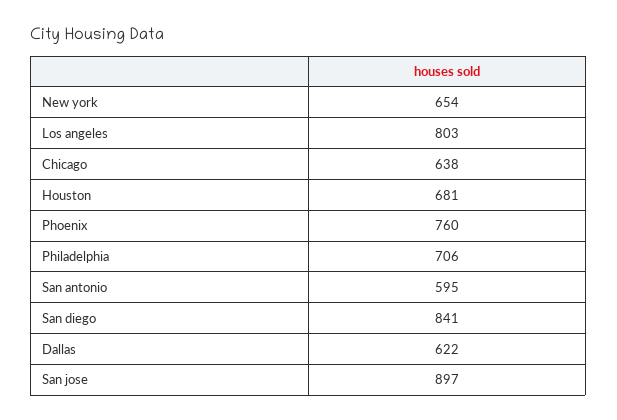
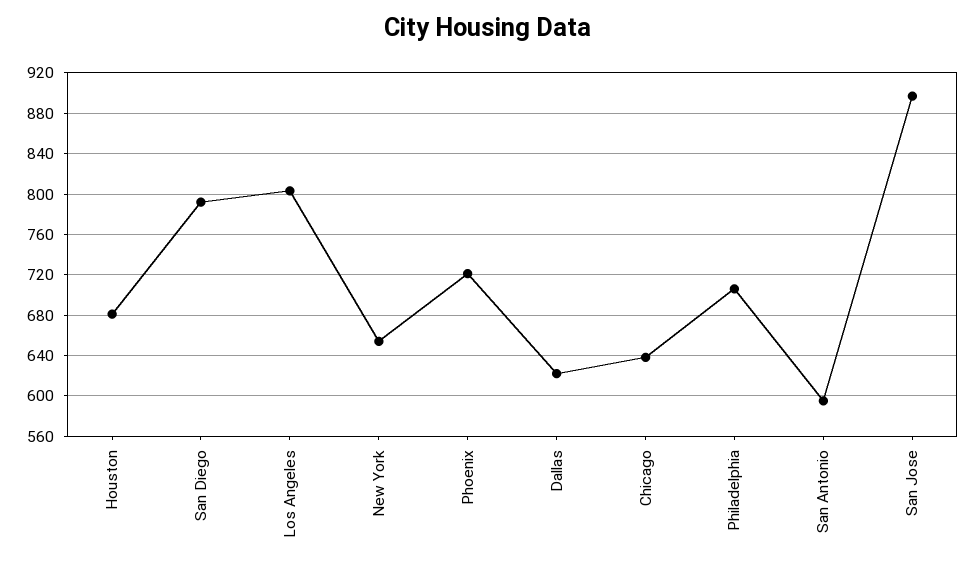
Phoenix: 760 -> 720
San diego: 841 -> 790

